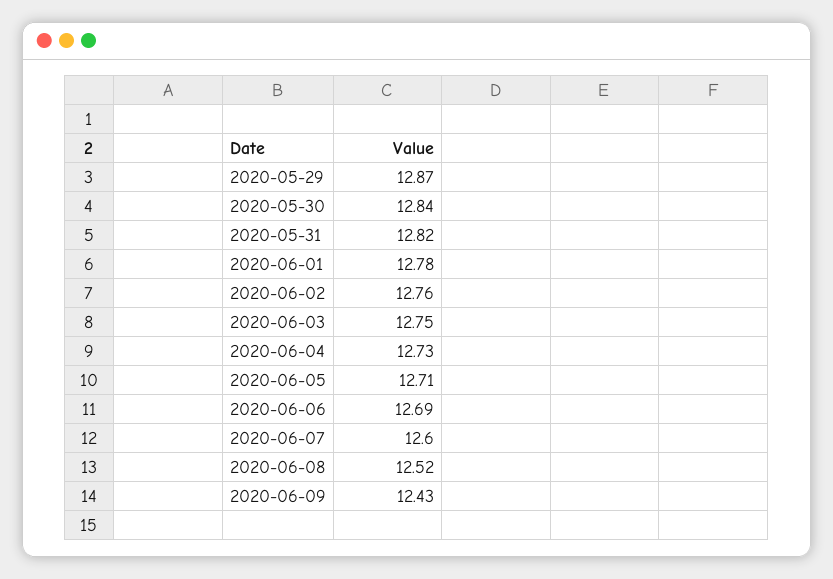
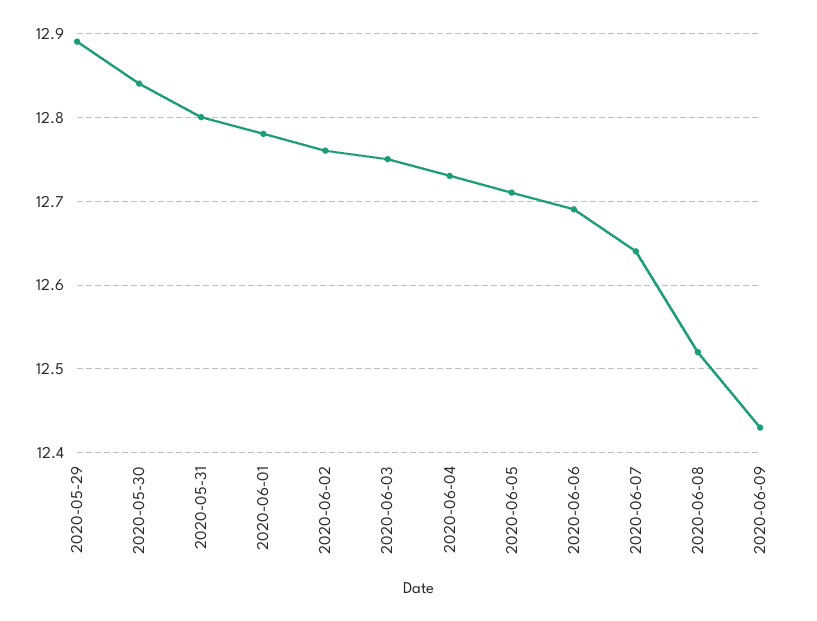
2020-05-29: 12.87 -> 12.89
2020-05-31: 12.82 -> 12.8
2020-06-07: 12.6 -> 12.64

